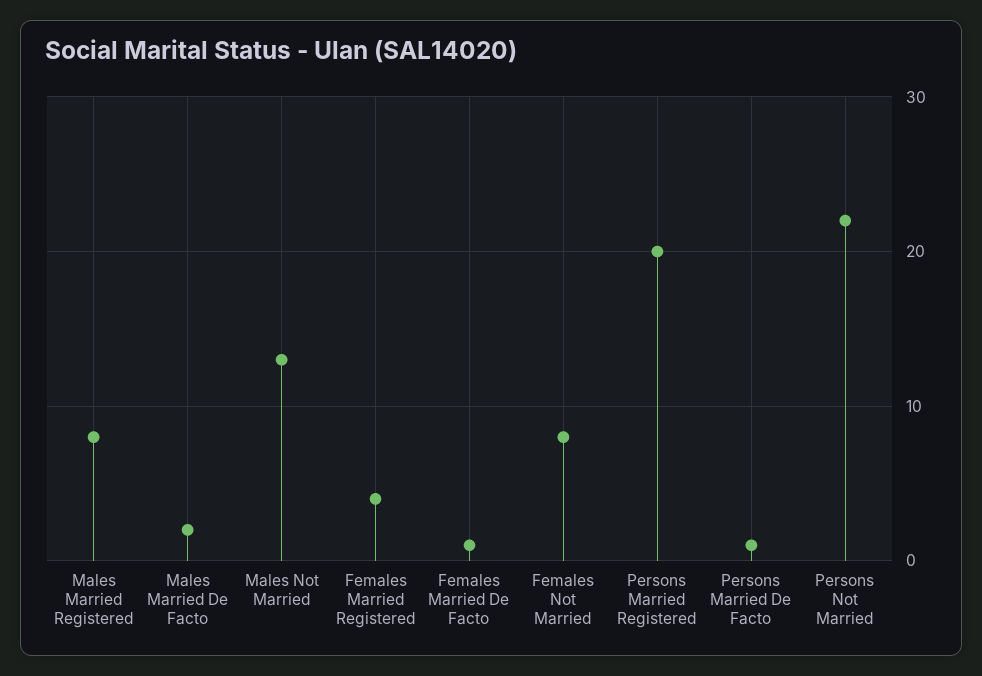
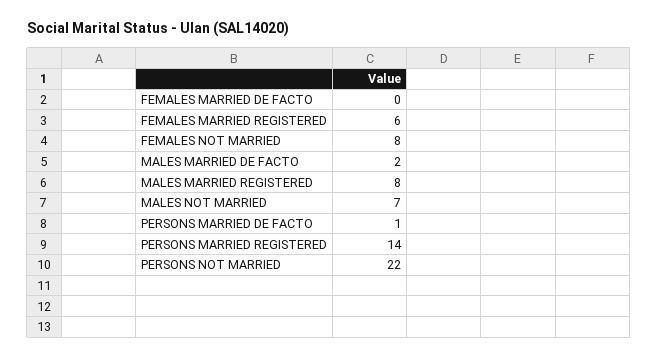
Males Not Married: 13 -> 7
Females Married Registered: 4 -> 6
Females Married De Facto: 1 -> 0
Persons Married Registered: 20 -> 14

